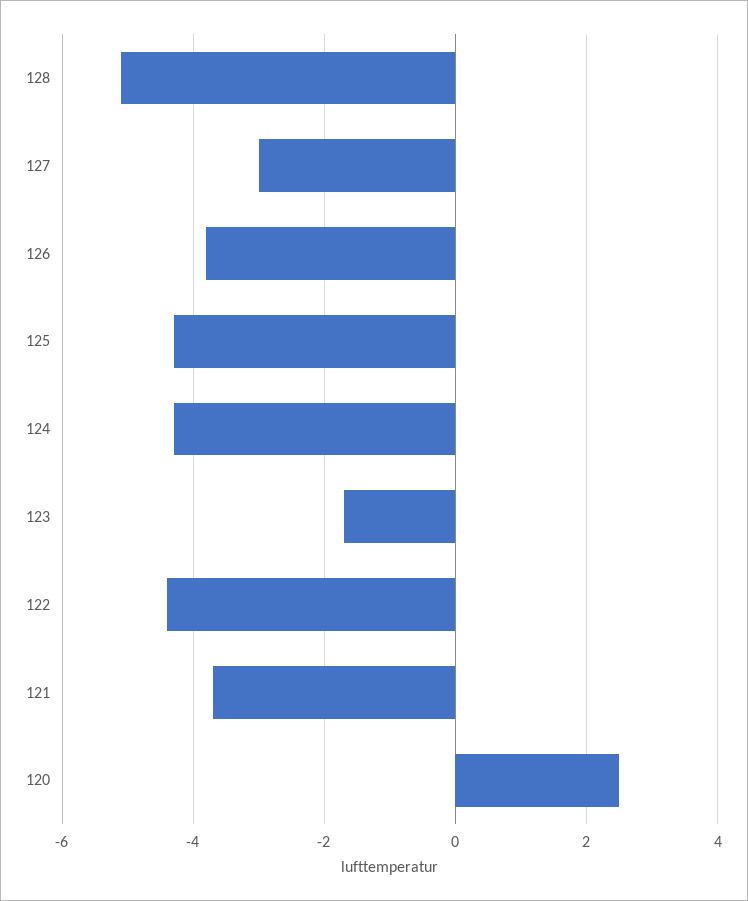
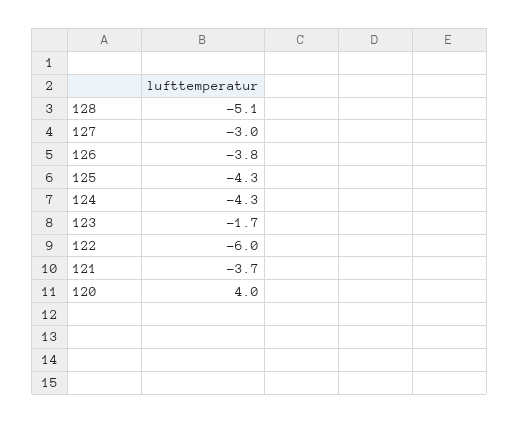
122: -4.5 -> -6
120: 2.5 -> 4

